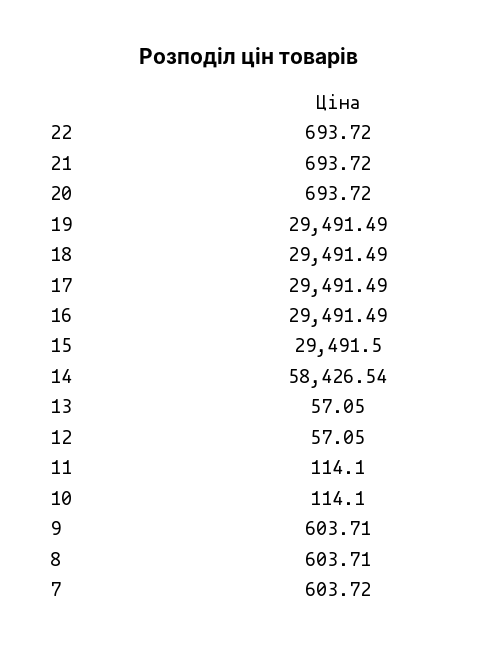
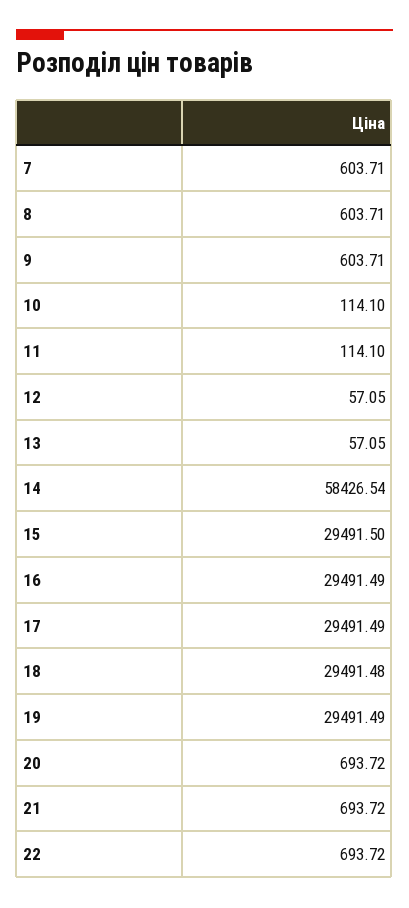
18: 29491.49 -> 29491.48
7: 603.72 -> 603.71

